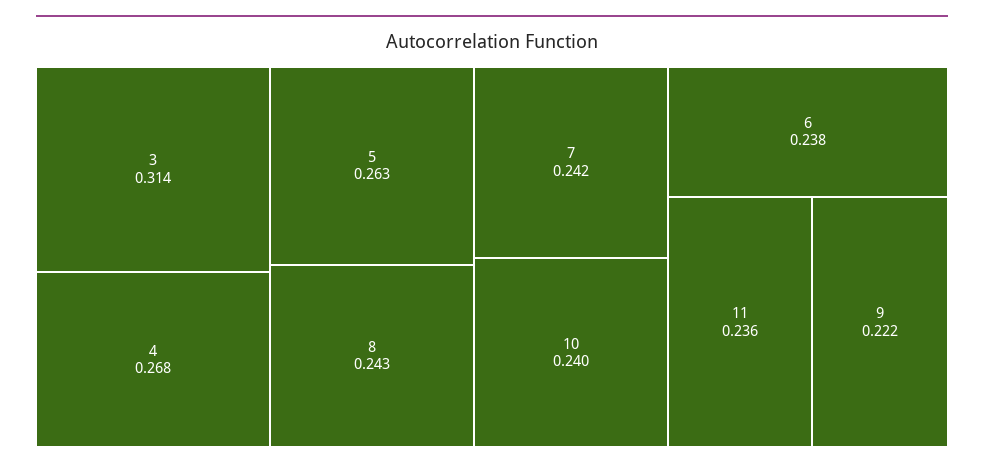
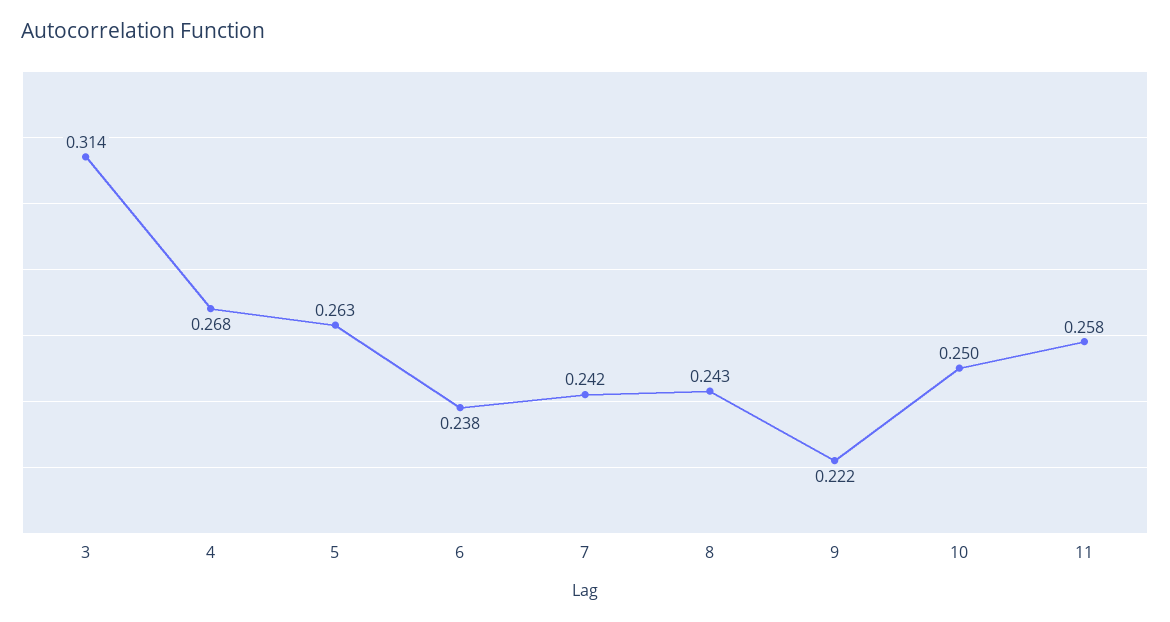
10: 0.24 -> 0.25
11: 0.236 -> 0.258

